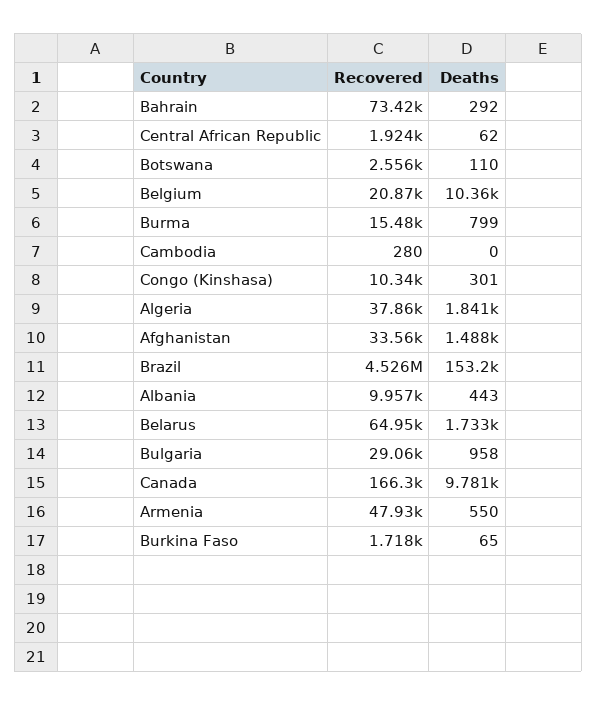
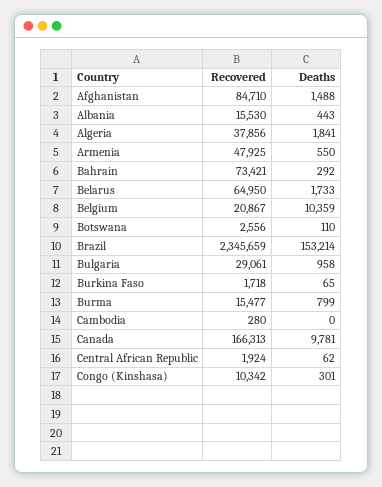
Recovered, Afghanistan: 33560 -> 84710
Recovered, Brazil: 4526000 -> 2345659
Recovered, Albania: 9957 -> 15530

